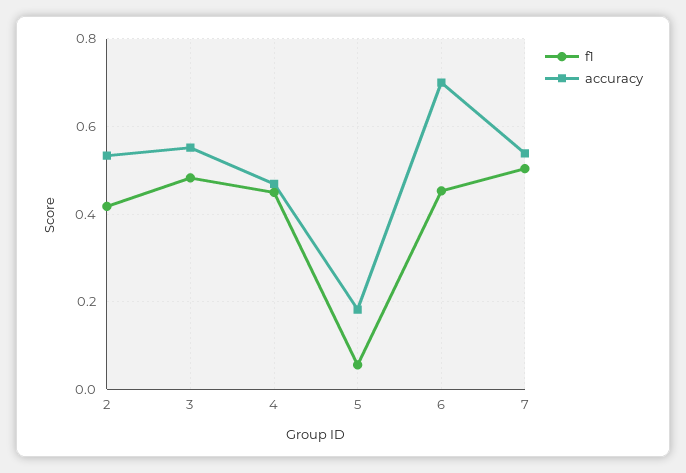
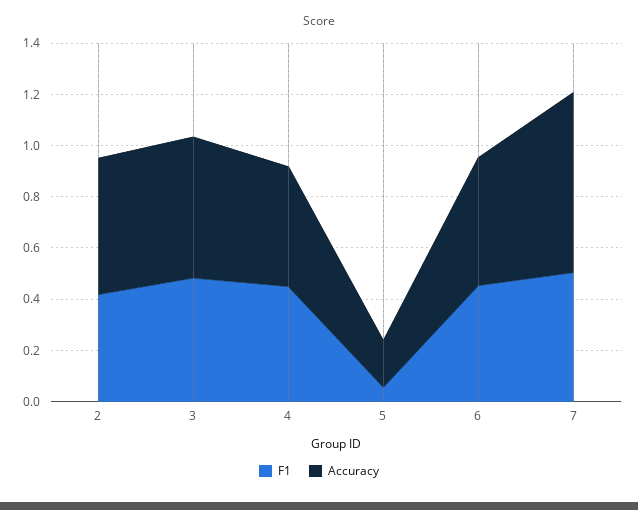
accuracy, 6: 0.7 -> 0.5
accuracy, 7: 0.54 -> 0.7

